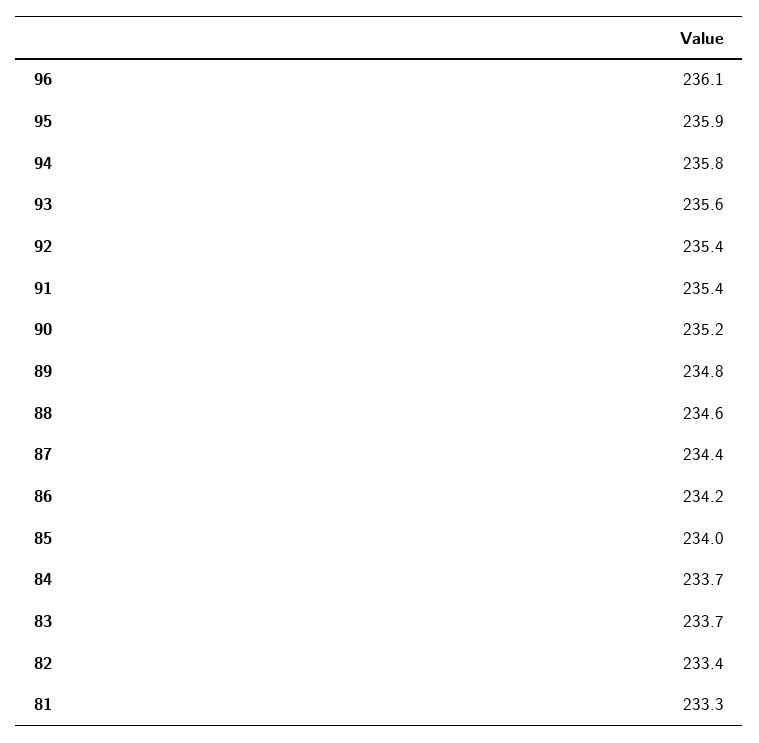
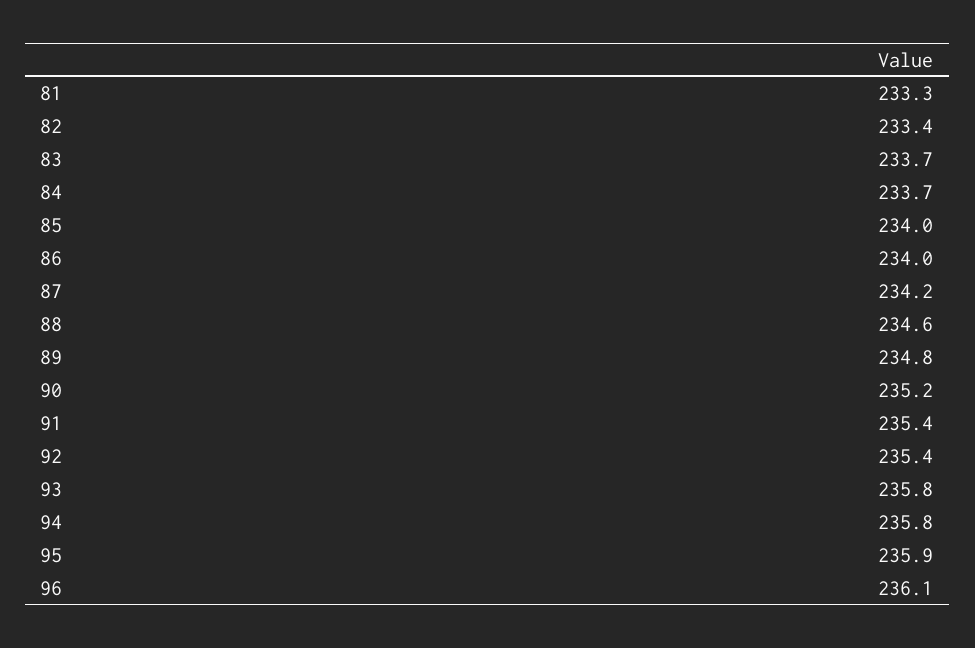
93: 235.6 -> 235.8
87: 234.4 -> 234.2
86: 234.2 -> 234

